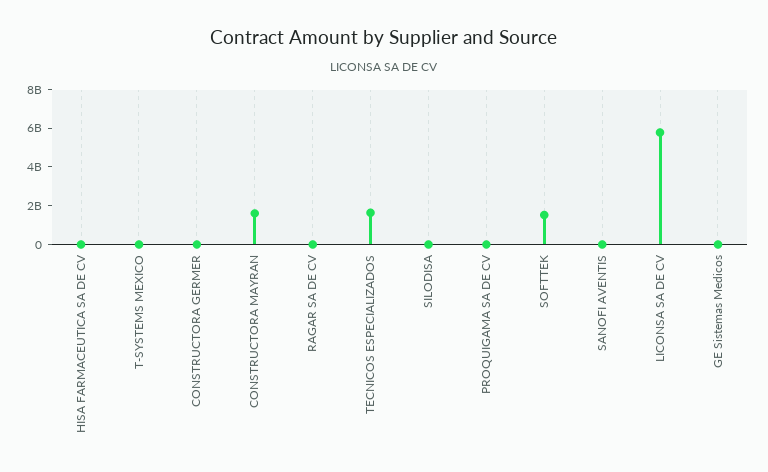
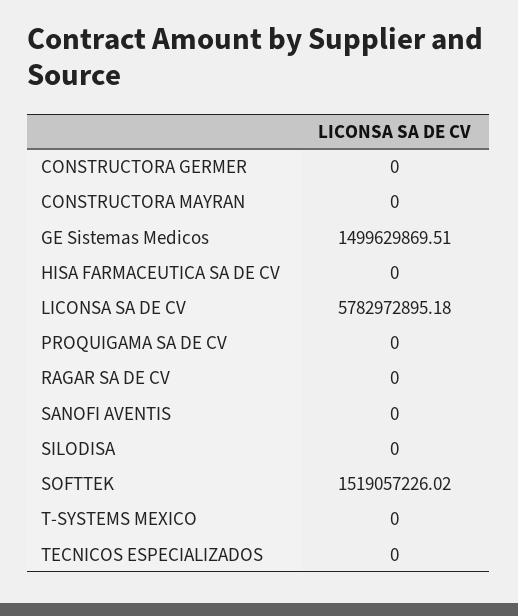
CONSTRUCTORA MAYRAN: 1500000000 -> 0
TECNICOS ESPECIALIZADOS: 1500000000 -> 0
GE Sistemas Medicos: 0 -> 1499629869.51

